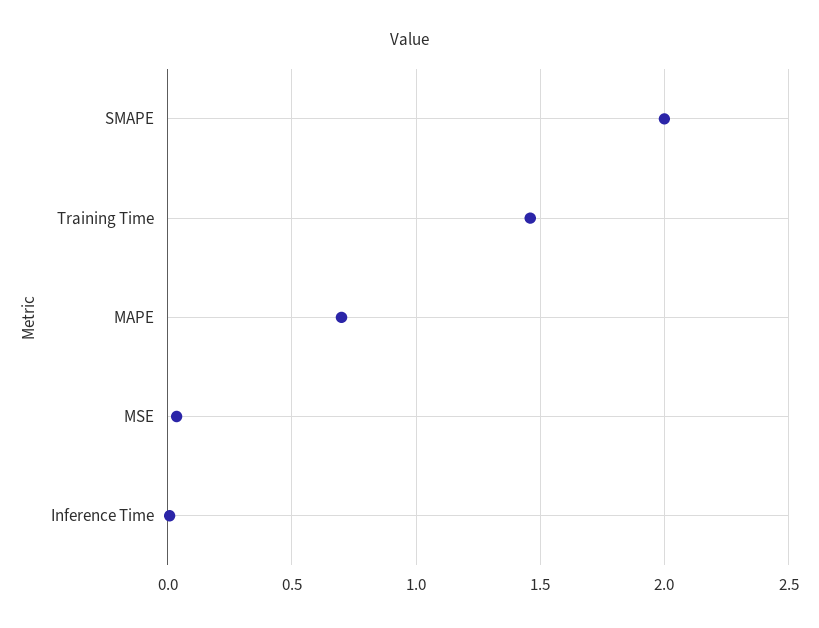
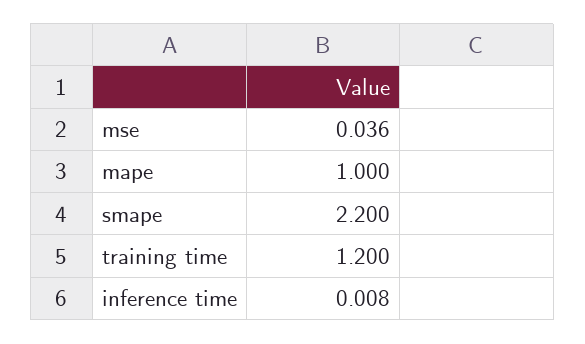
SMAPE: 2 -> 2.2
Training Time: 1.45 -> 1.2
MAPE: 0.7 -> 1

